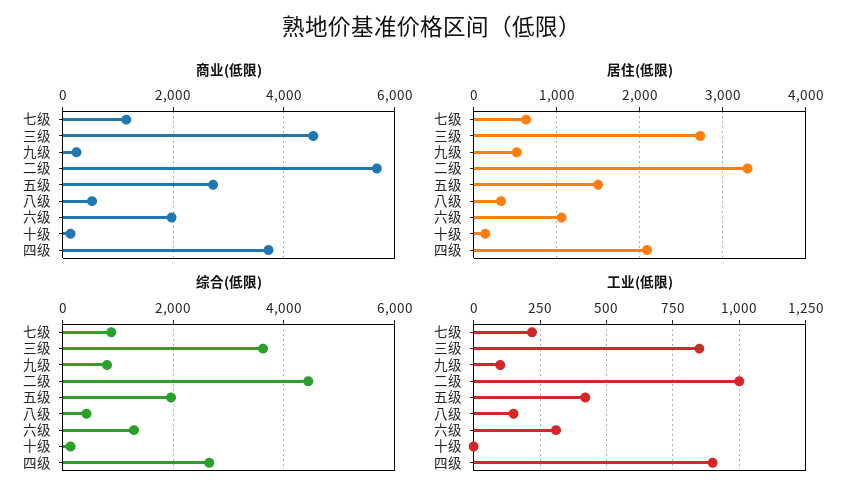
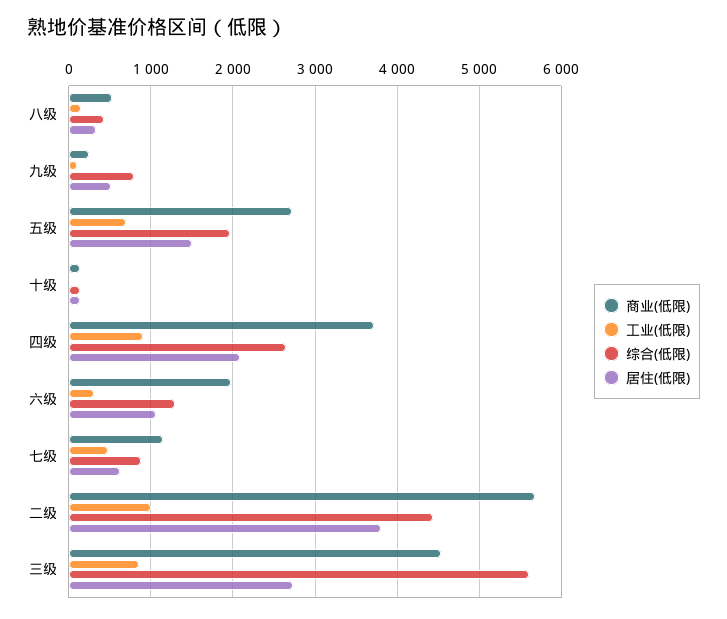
居住(低限), 二级: 3300 -> 3800
综合(低限), 三级: 3600 -> 5600
工业(低限), 七级: 225 -> 500
工业(低限), 五级: 425 -> 700

